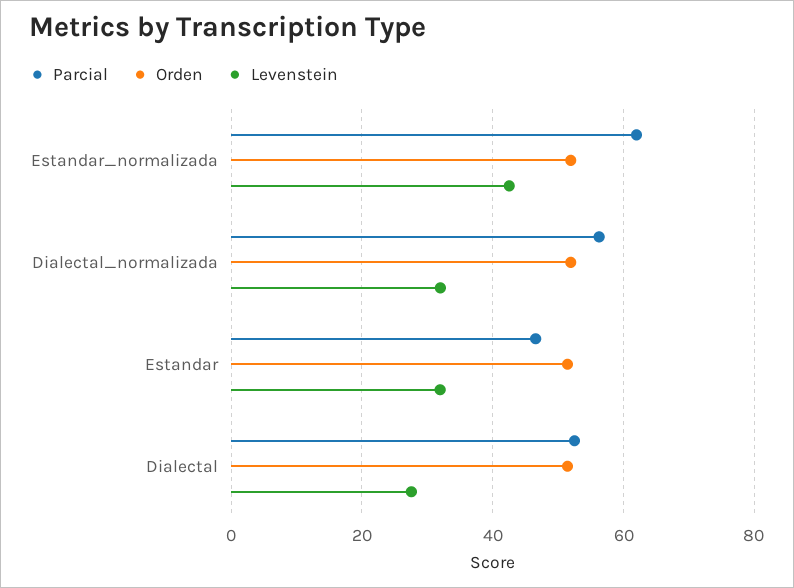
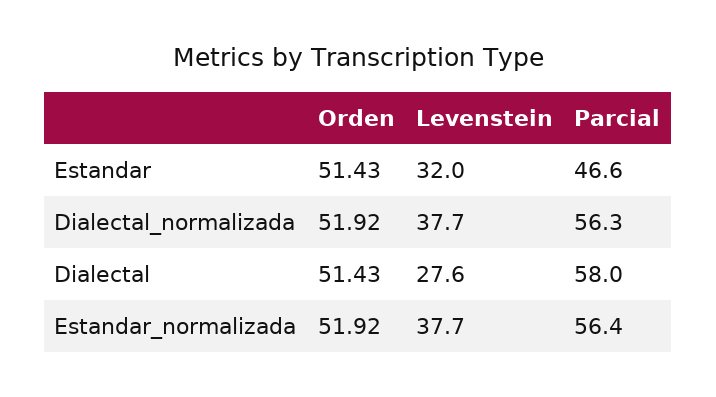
Parcial, Estandar_normalizada: 62 -> 56.4
Levenstein, Estandar_normalizada: 42 -> 37.7
Levenstein, Dialectal_normalizada: 32 -> 37.7
Parcial, Dialectal: 52 -> 58

